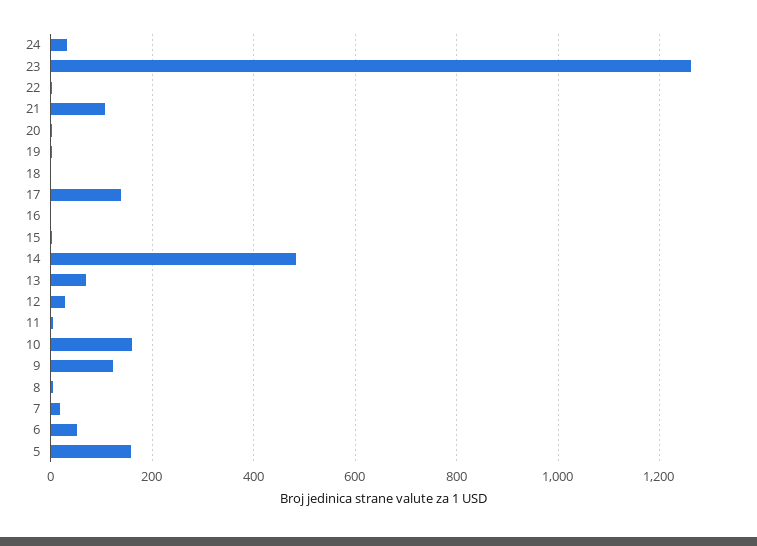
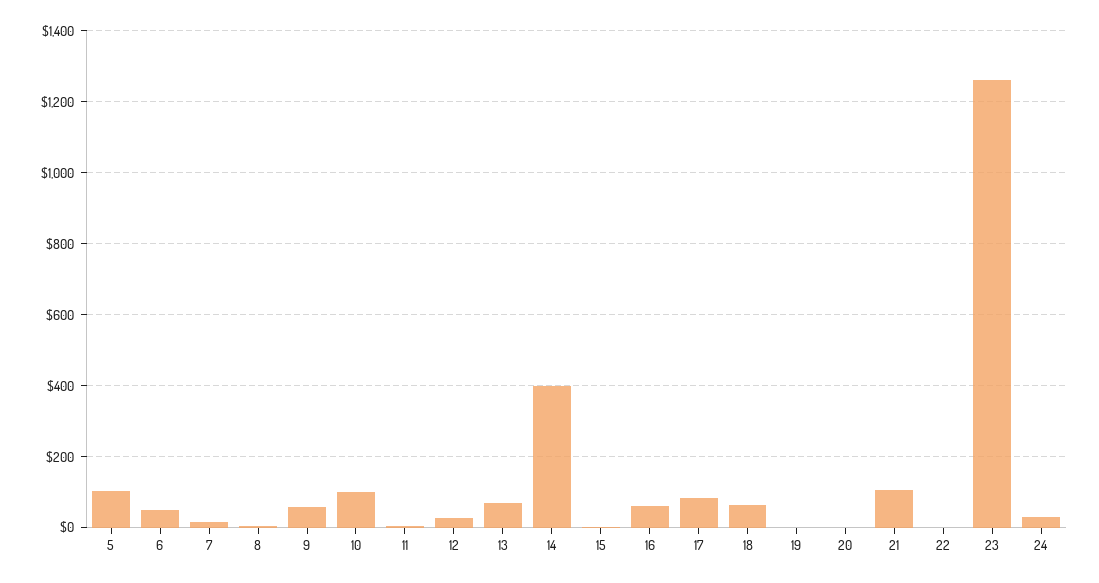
18: 0 -> 60
17: 140 -> 80
16: 0 -> 60
14: 480 -> 400
10: 160 -> 100
9: 120 -> 60
5: 160 -> 100

